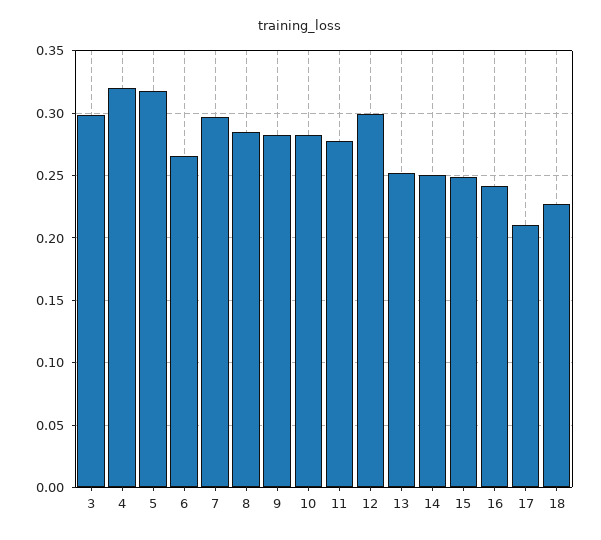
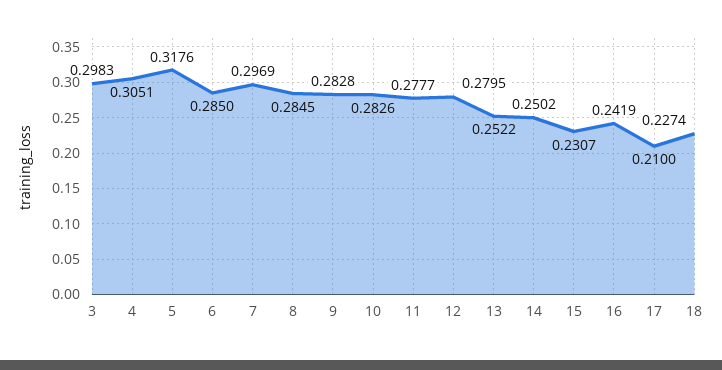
4: 0.32 -> 0.3051
6: 0.265 -> 0.285
12: 0.3 -> 0.2795
15: 0.25 -> 0.2307

